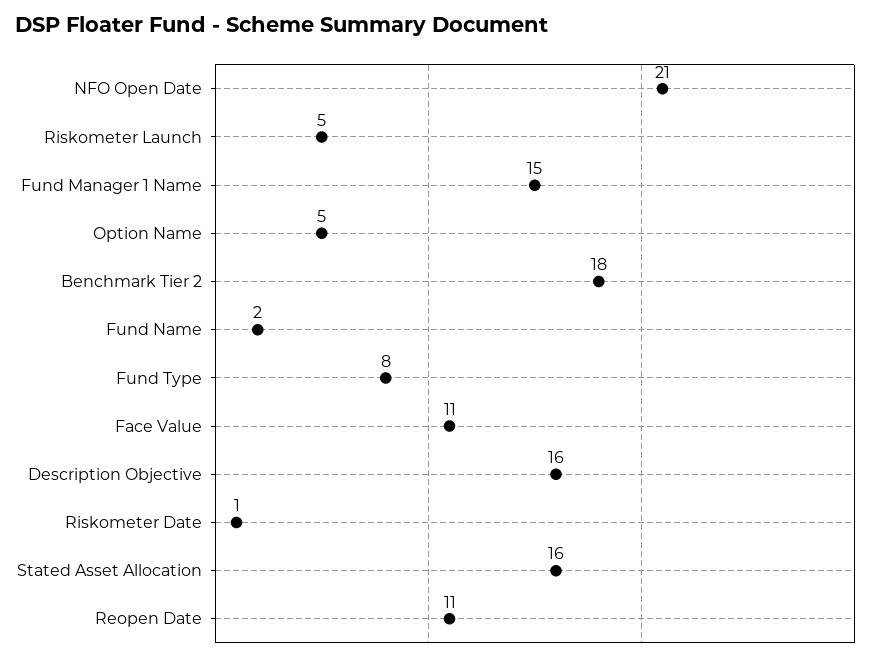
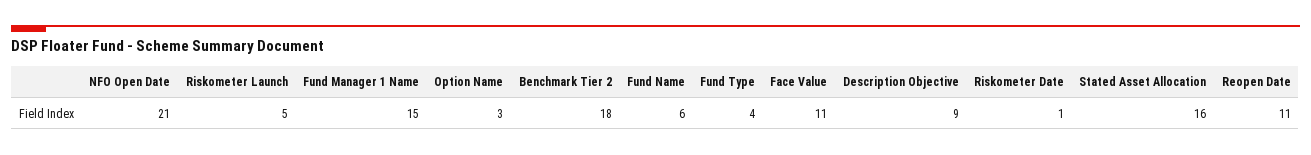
Option Name: 5 -> 3
Fund Name: 2 -> 6
Fund Type: 8 -> 4
Description Objective: 16 -> 9

